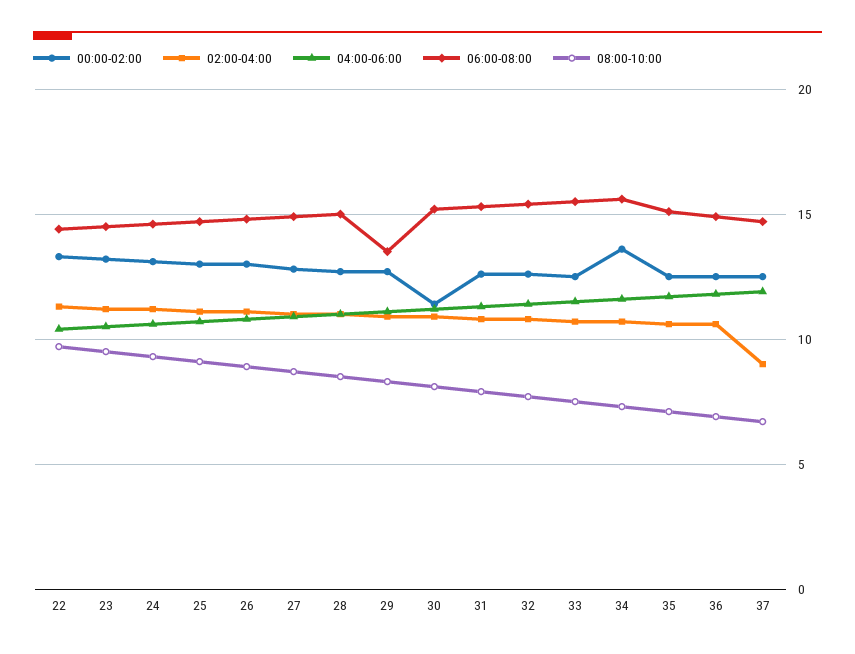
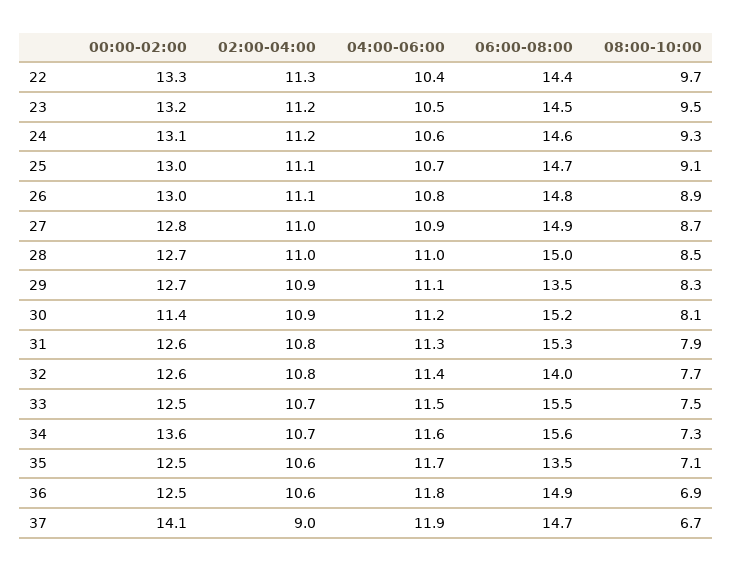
06:00-08:00, 32: 15.5 -> 14
06:00-08:00, 35: 15 -> 13.5
00:00-02:00, 37: 12.5 -> 14.1

